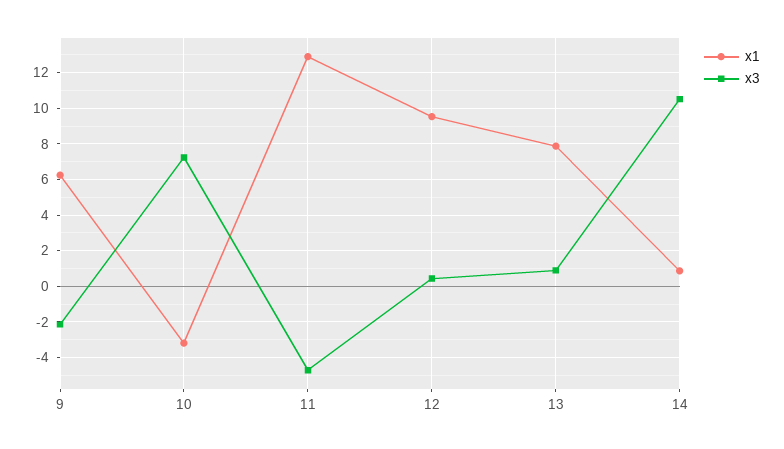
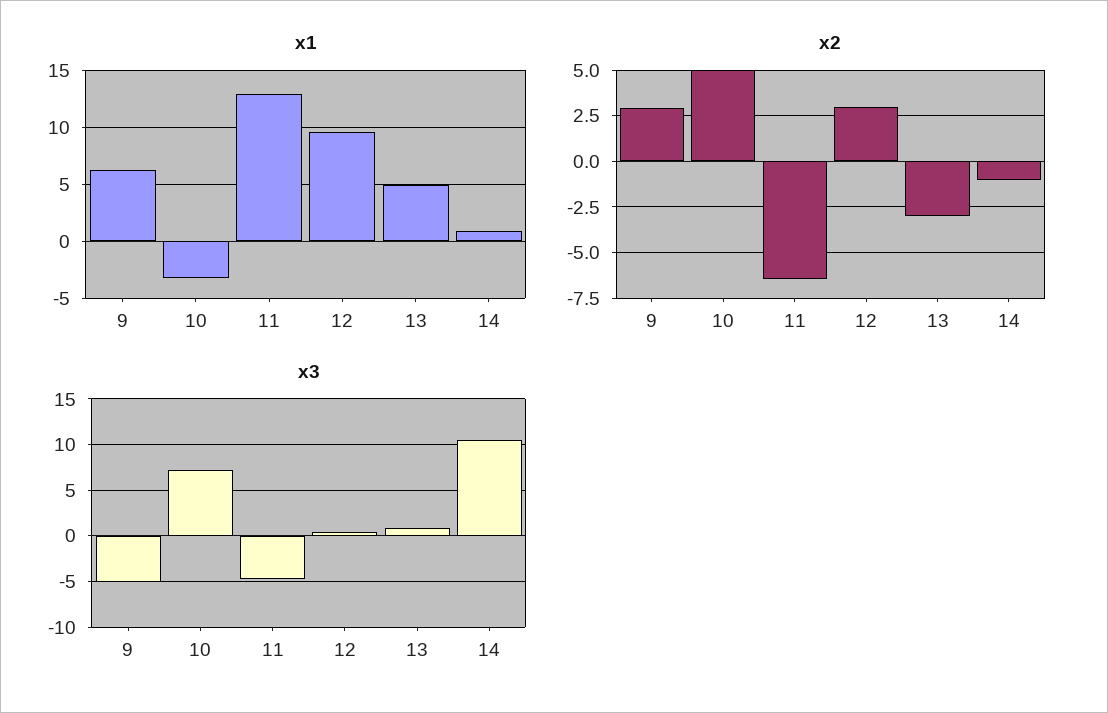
x3, 9: -2 -> -5
x1, 13: 8 -> 5
x2, 9: none -> 3
x2, 10: none -> 5
x2, 11: none -> -6.5
x2, 12: none -> 3
x2, 13: none -> -3
x2, 14: none -> -1

